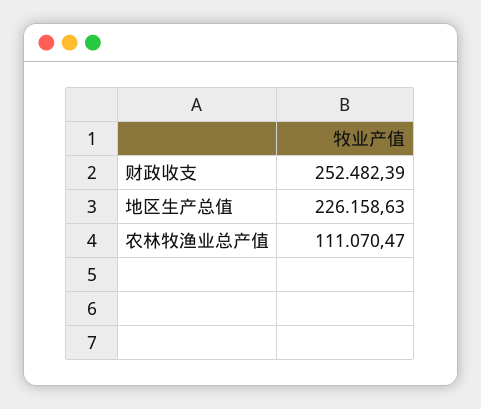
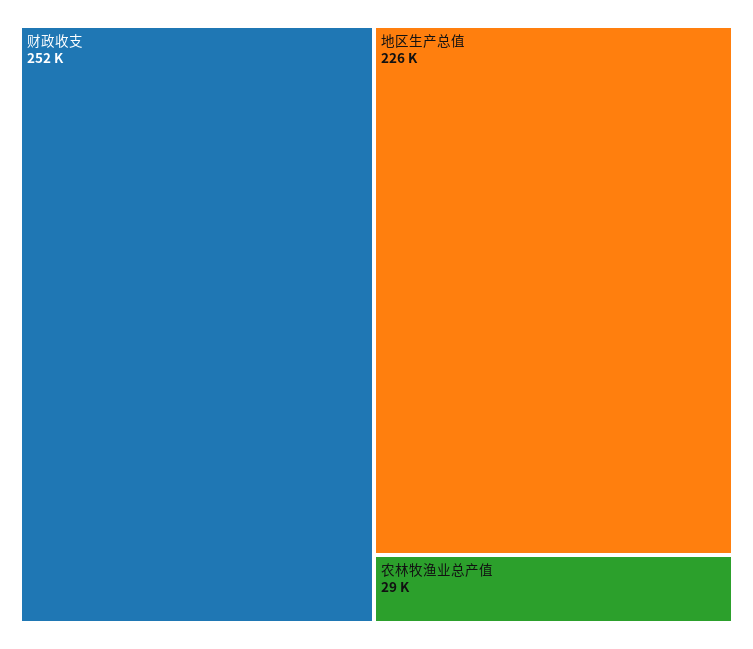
农林牧渔业总产值: 111070.47 -> 29000

